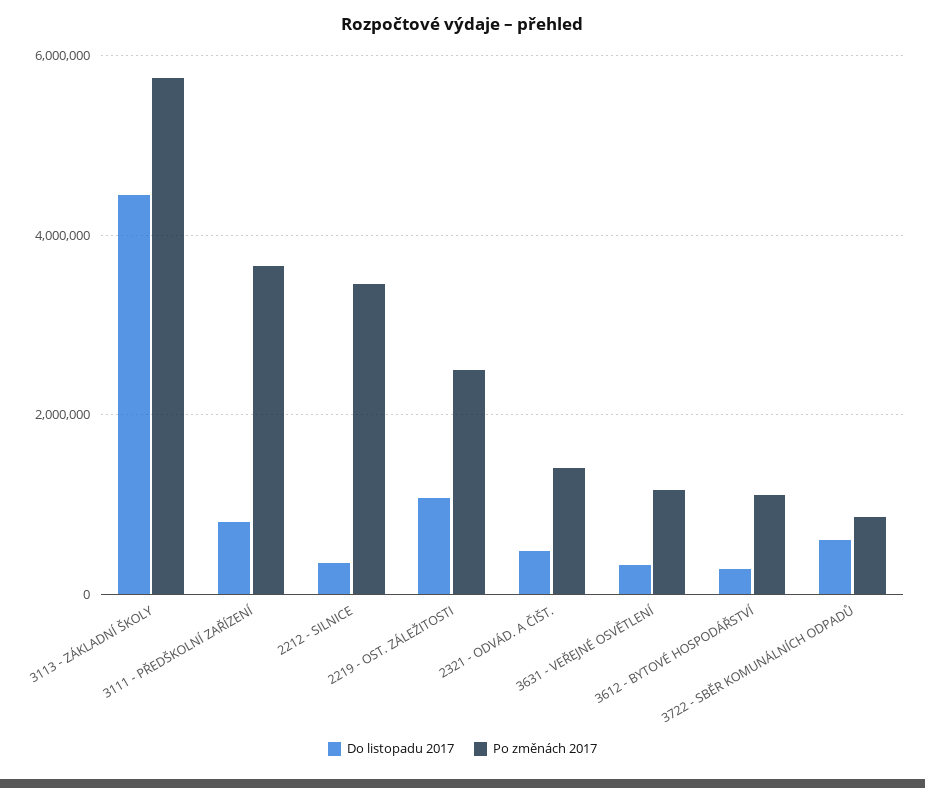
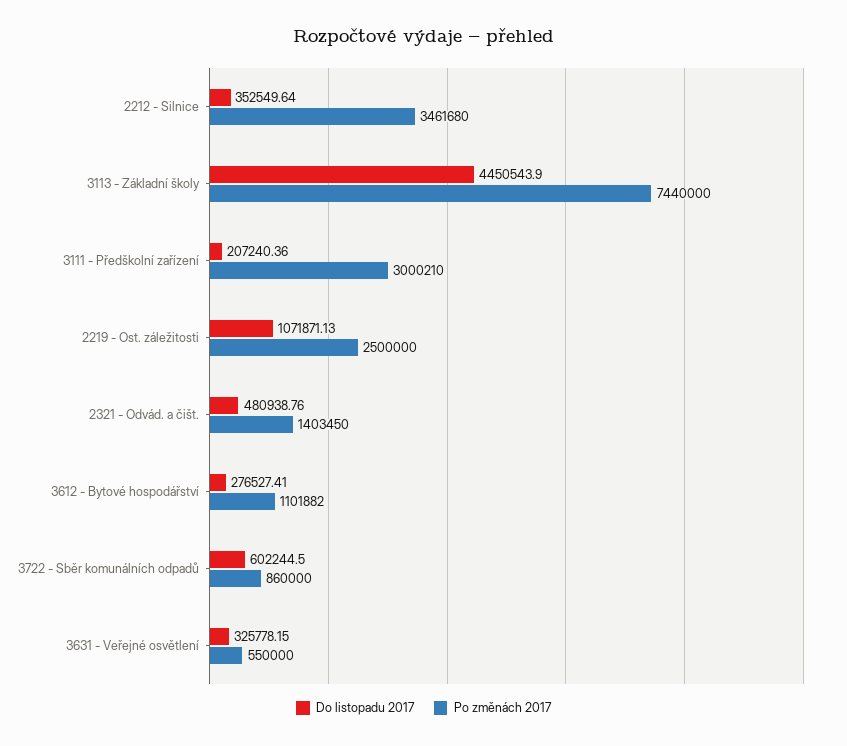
Po změnách 2017, 3113 - ZÁKLADNÍ ŠKOLY: 5800000 -> 7440000
Do listopadu 2017, 3111 - PŘEDŠKOLNÍ ZAŘÍZENÍ: 800000 -> 207240.36
Po změnách 2017, 3111 - PŘEDŠKOLNÍ ZAŘÍZENÍ: 3600000 -> 3000210
Po změnách 2017, 3631 - VEŘEJNÉ OSVĚTLENÍ: 1200000 -> 550000

